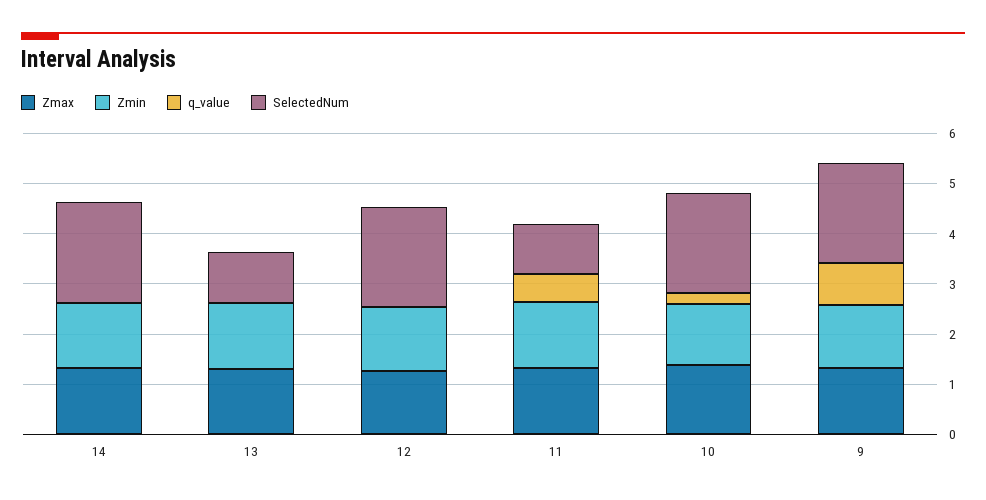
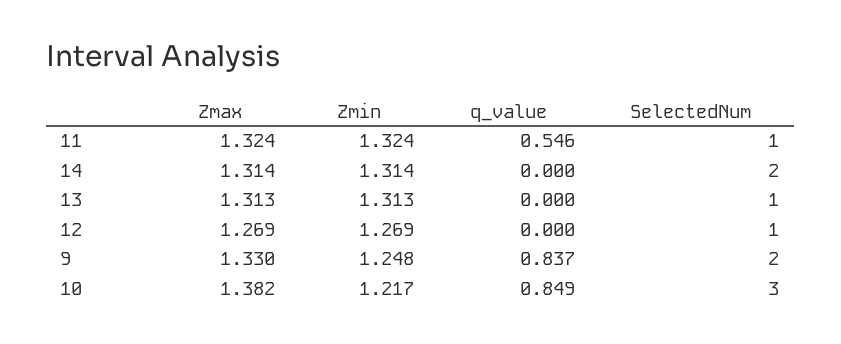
SelectedNum, 12: 2 -> 1
q_value, 10: 0.2 -> 0.849
SelectedNum, 10: 2 -> 3

